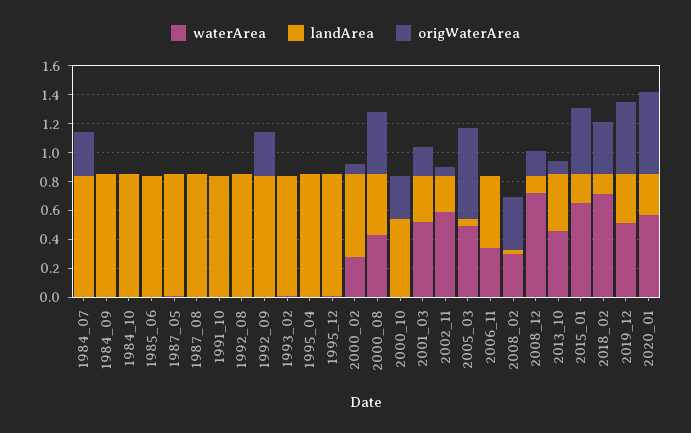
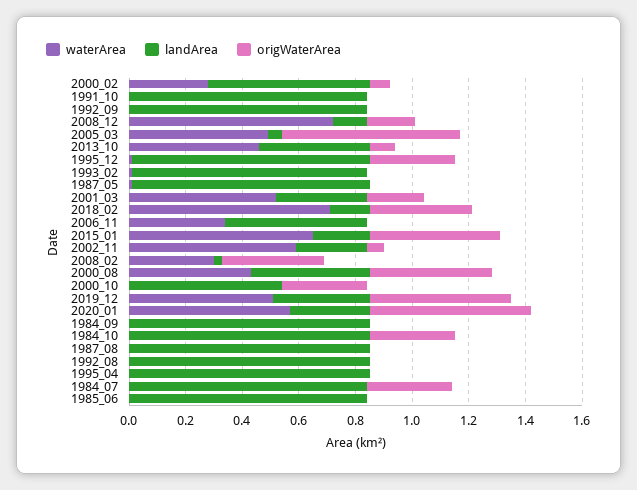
origWaterArea, 1984_10: 0 -> 0.3
origWaterArea, 1992_09: 0.3 -> 0
origWaterArea, 1995_12: 0 -> 0.3

